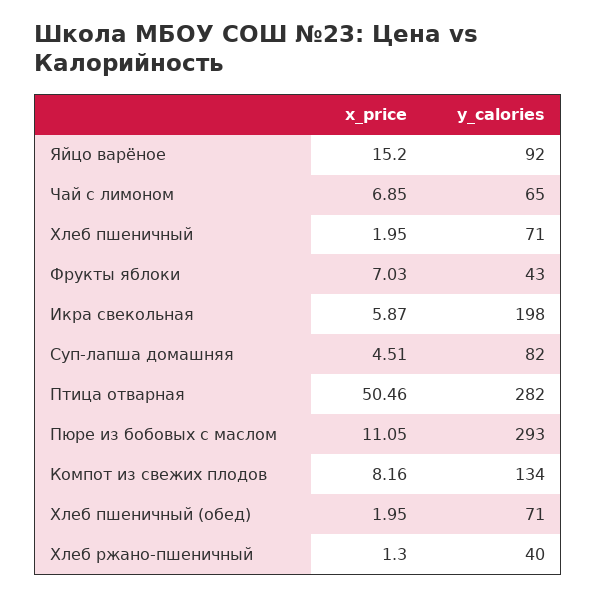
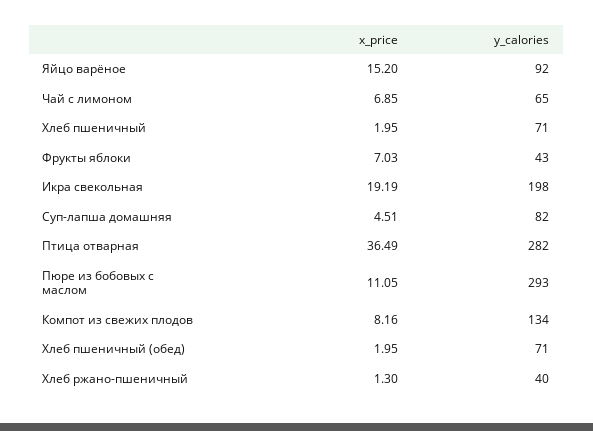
x_price, Икра свекольная: 5.87 -> 19.19
x_price, Птица отварная: 50.46 -> 36.49

